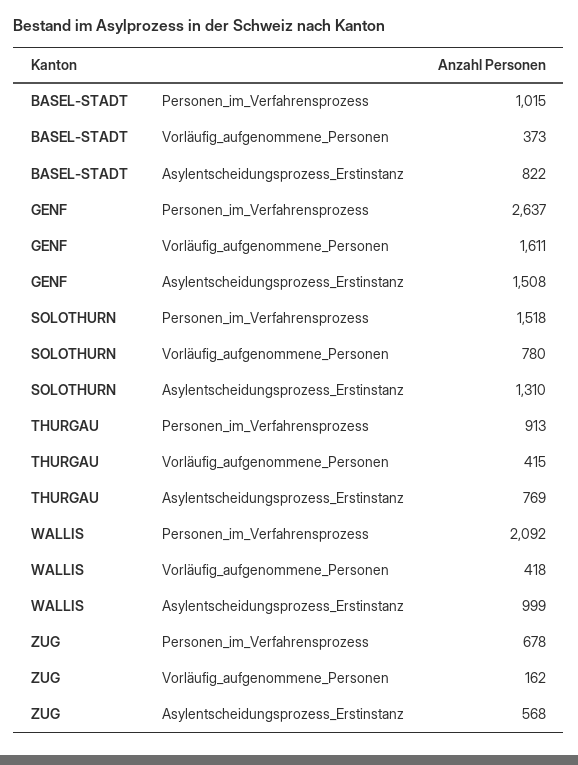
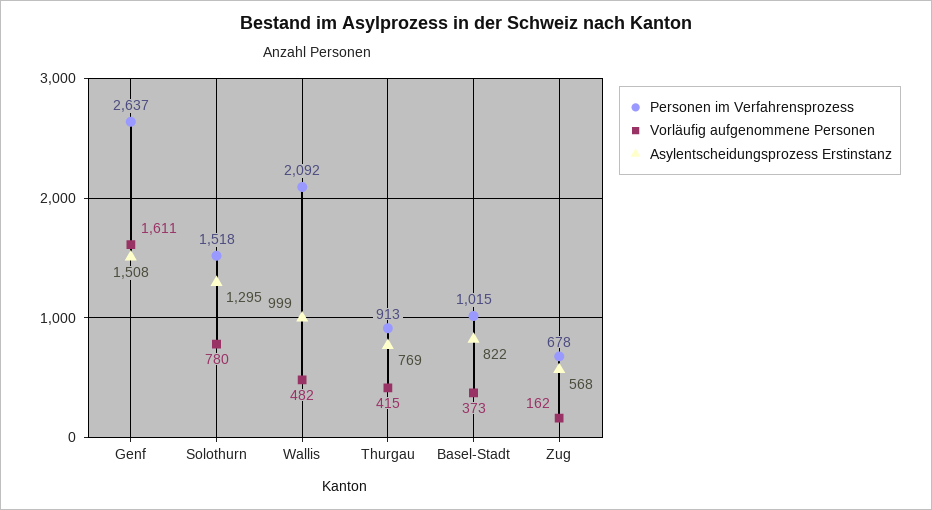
Asylentscheidungsprozess_Erstinstanz, SOLOTHURN: 1310 -> 1295
Vorläufig_aufgenommene_Personen, WALLIS: 418 -> 482

